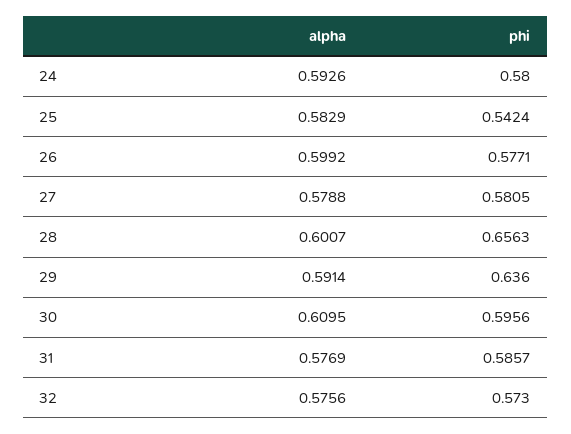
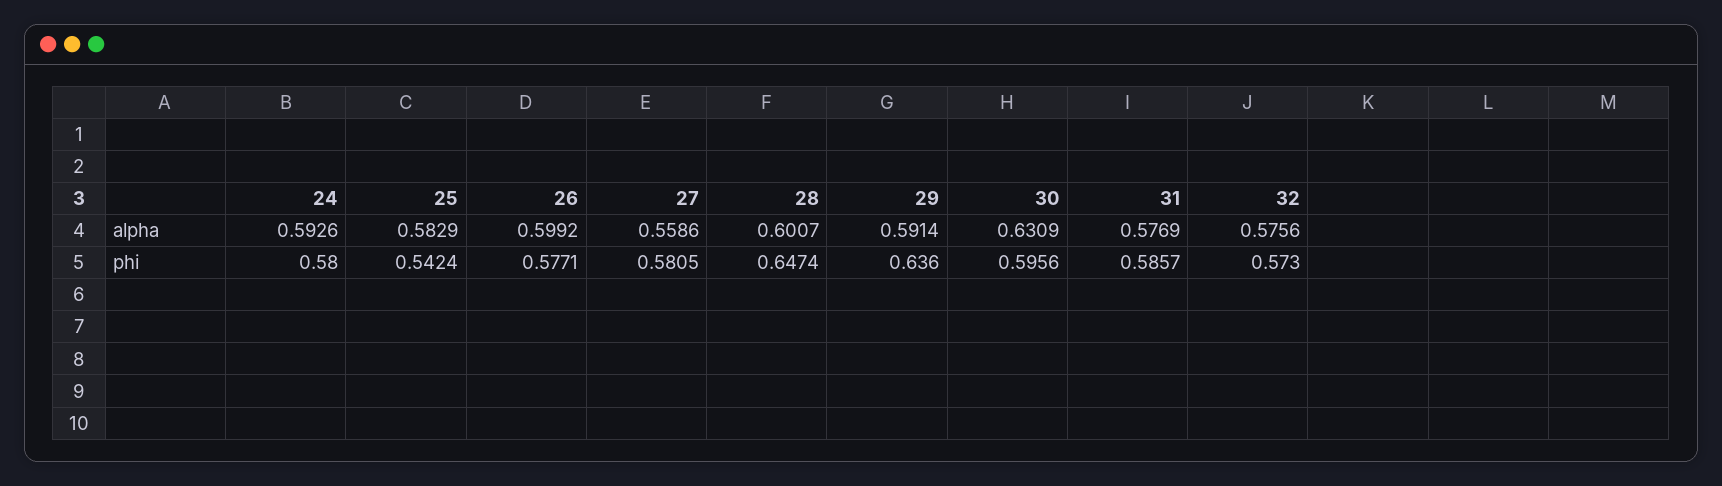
alpha, 27: 0.5788 -> 0.5586
phi, 28: 0.6563 -> 0.6474
alpha, 30: 0.6095 -> 0.6309

